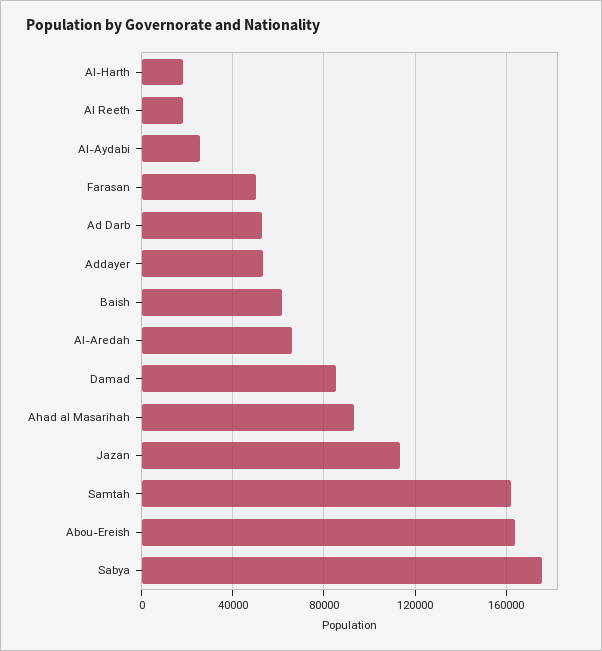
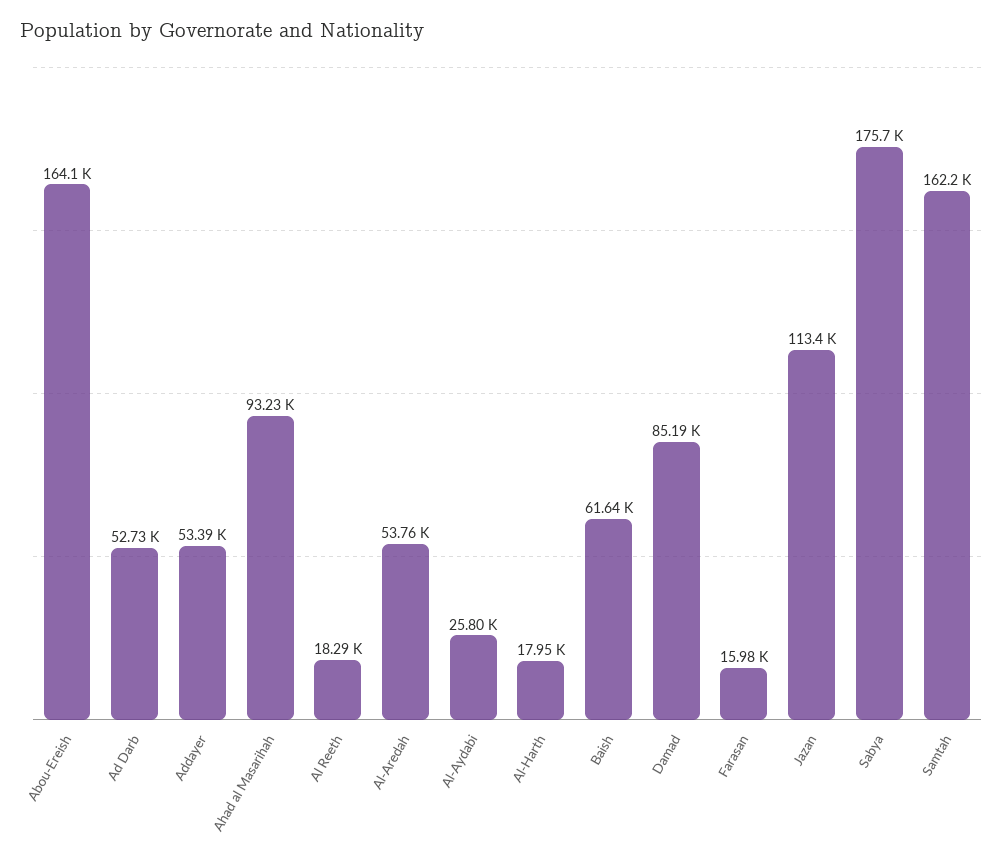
Farasan: 50000 -> 15980
Al-Aredah: 65000 -> 53760

